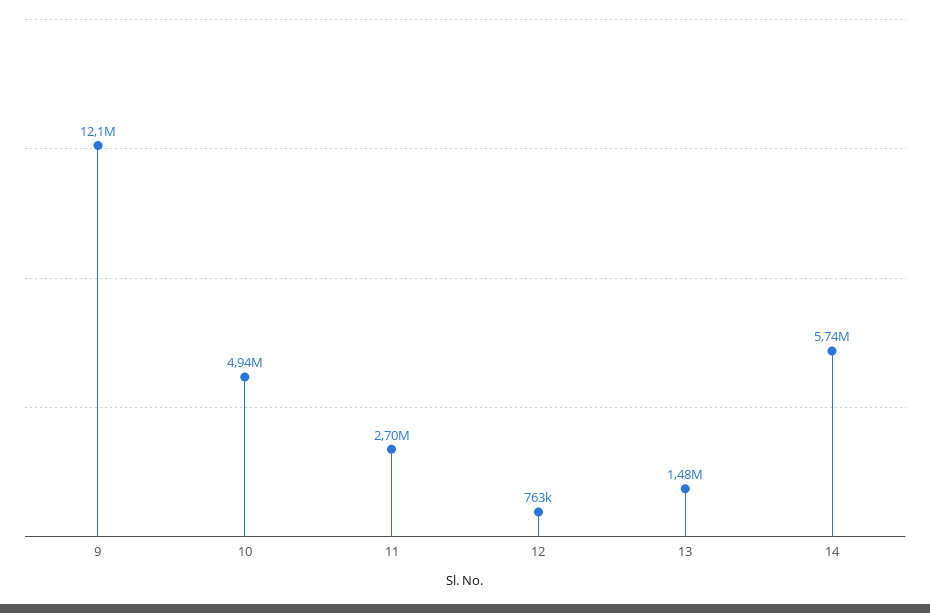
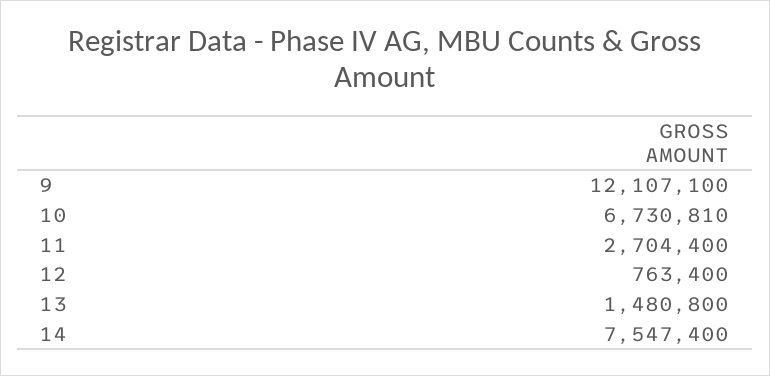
10: 4940000 -> 6730810
14: 5740000 -> 7547400

